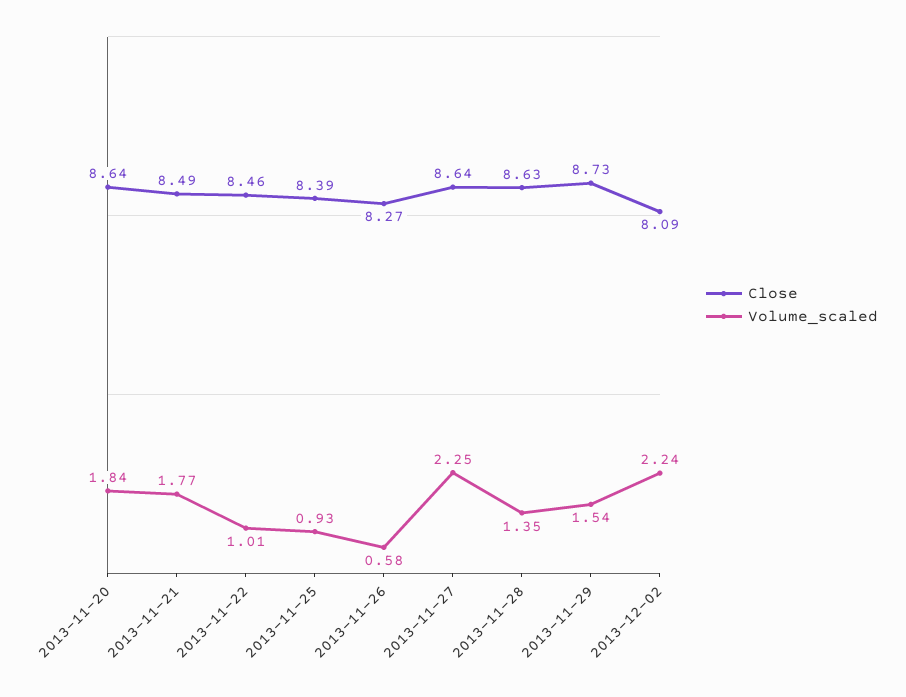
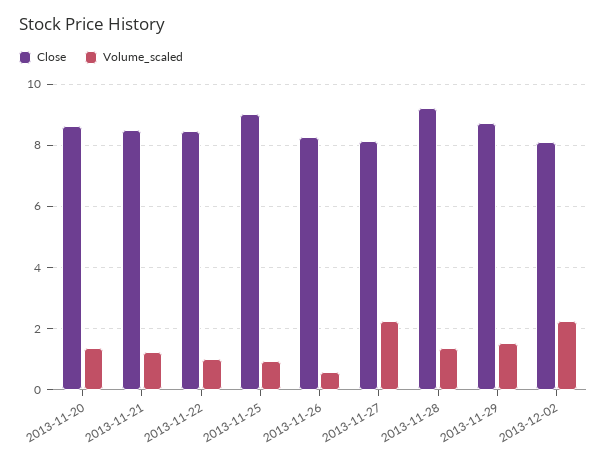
Volume_scaled, 2013-11-20: 1.84 -> 1.4
Volume_scaled, 2013-11-21: 1.77 -> 1.2
Close, 2013-11-25: 8.39 -> 9
Close, 2013-11-27: 8.64 -> 8.2
Close, 2013-11-28: 8.63 -> 9.2

